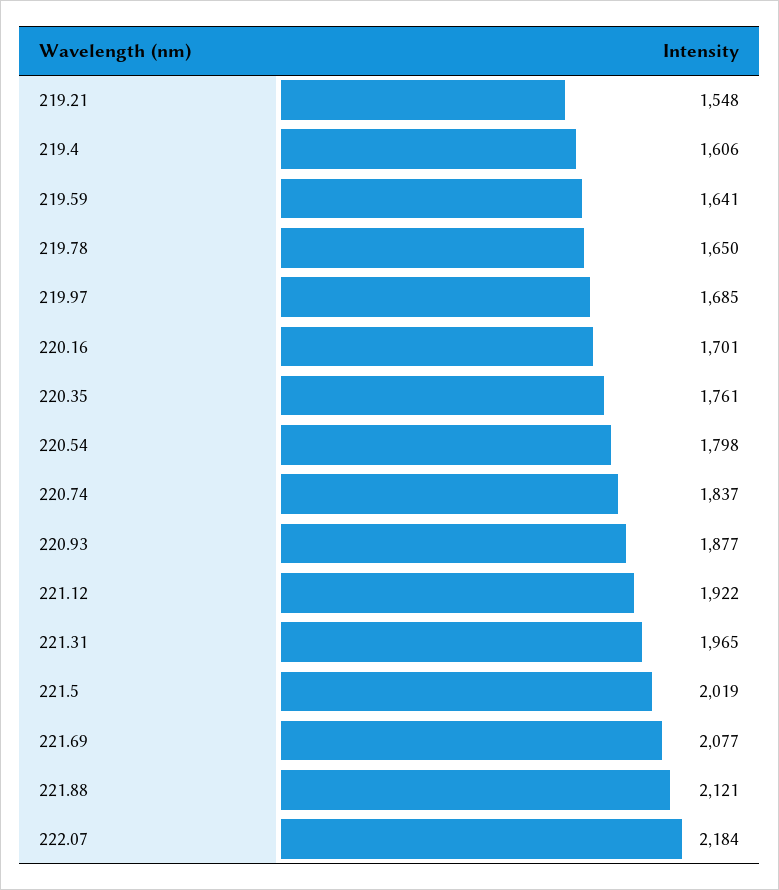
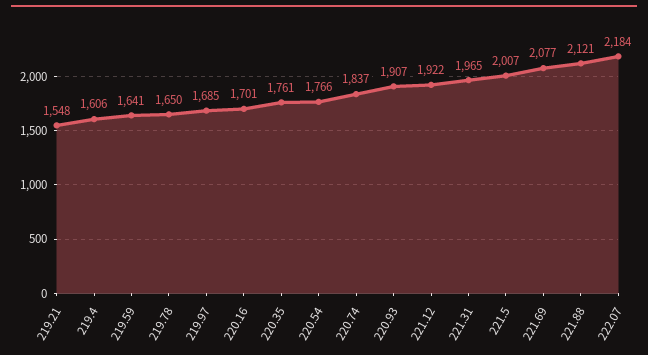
220.54: 1798 -> 1766
220.93: 1877 -> 1907
221.5: 2019 -> 2007

